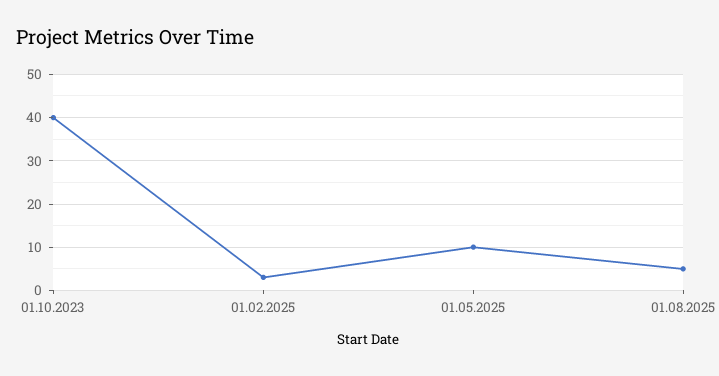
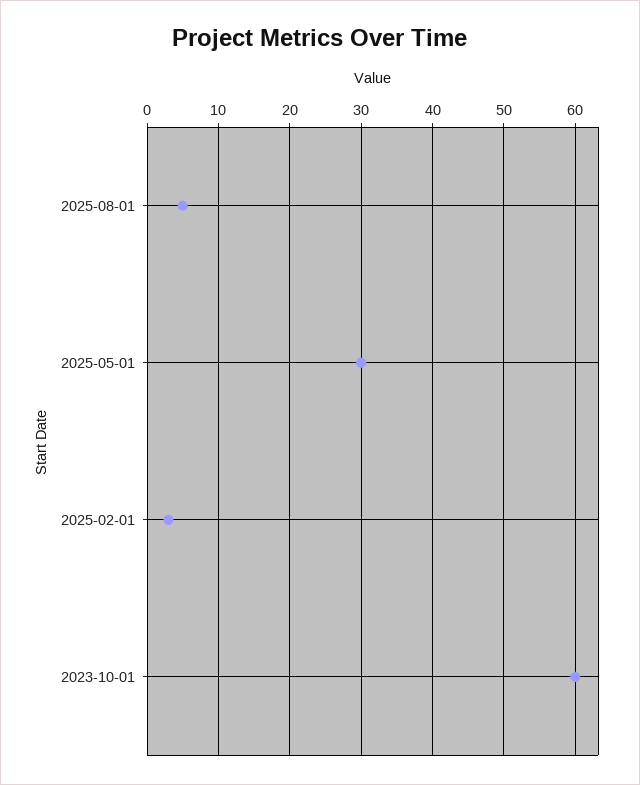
01.10.2023: 40 -> 60
01.05.2025: 10 -> 30

